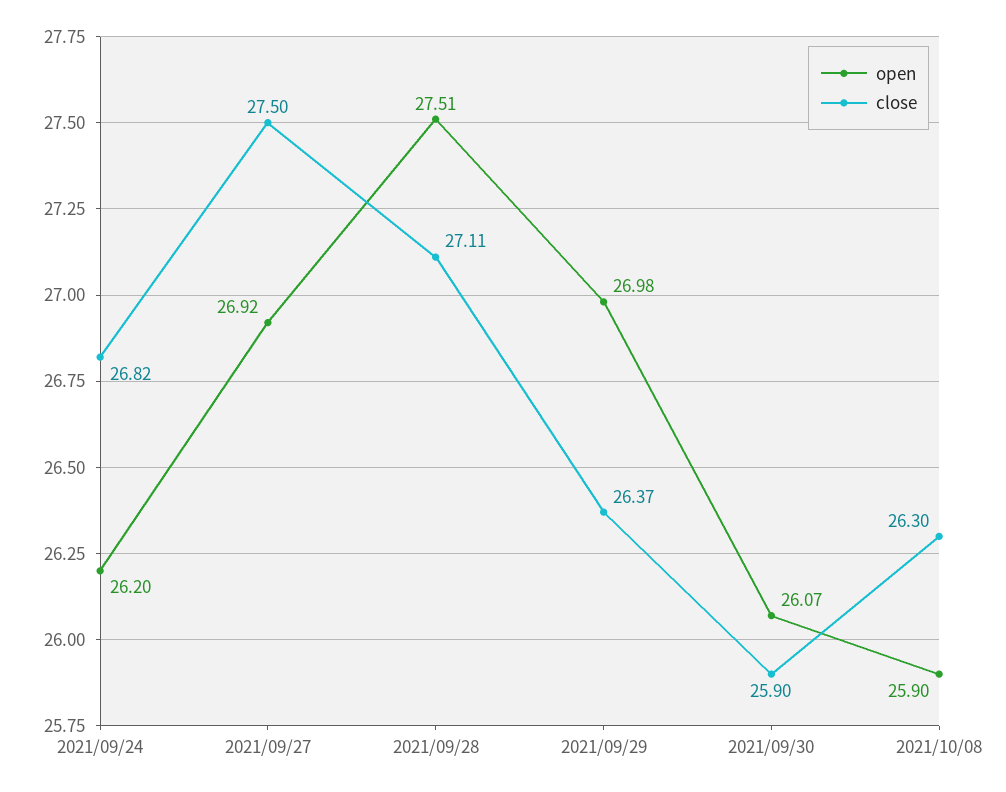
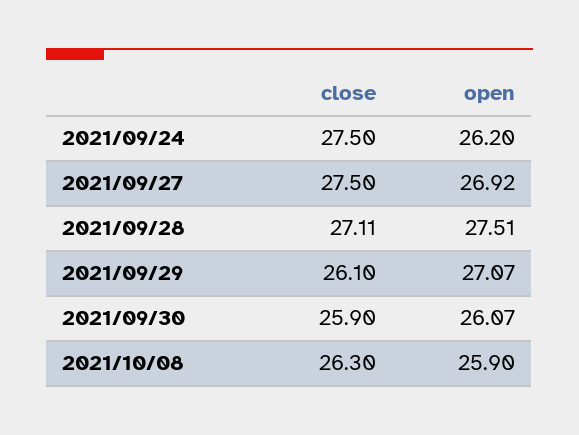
close, 2021/09/24: 26.82 -> 27.5
open, 2021/09/29: 26.98 -> 27.07
close, 2021/09/29: 26.37 -> 26.1

